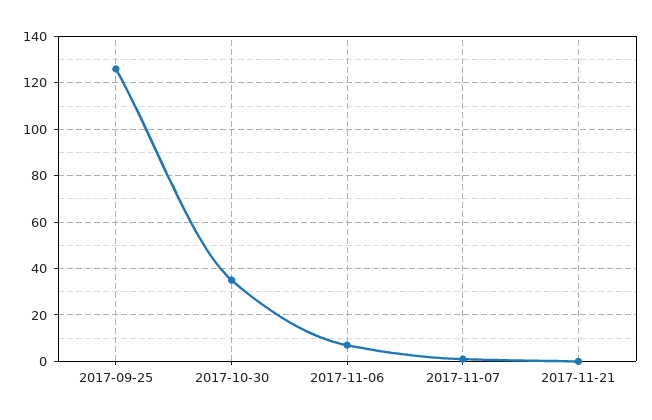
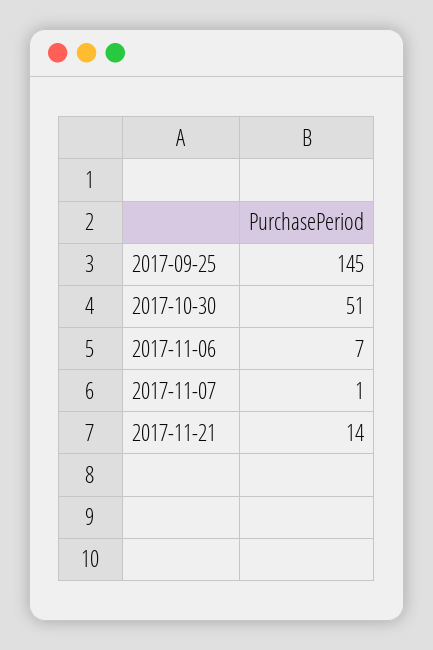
2017-09-25: 125 -> 145
2017-10-30: 35 -> 51
2017-11-21: 0 -> 14

